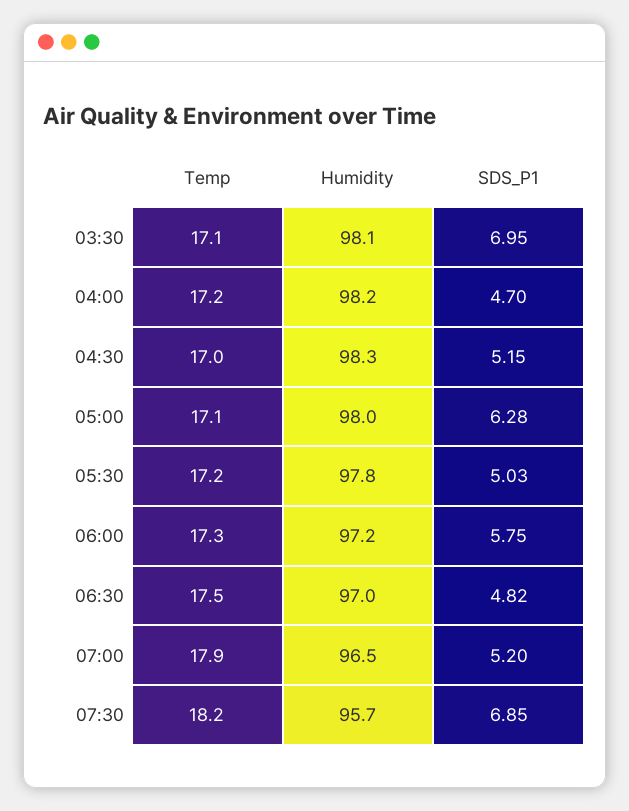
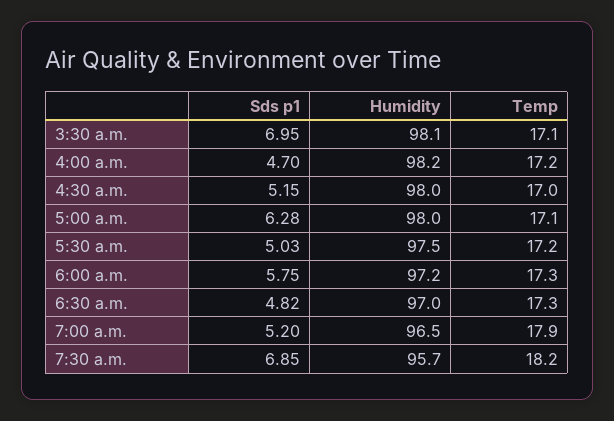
Humidity, 04:30: 98.3 -> 98
Humidity, 05:30: 97.8 -> 97.5
Temp, 06:30: 17.5 -> 17.3

